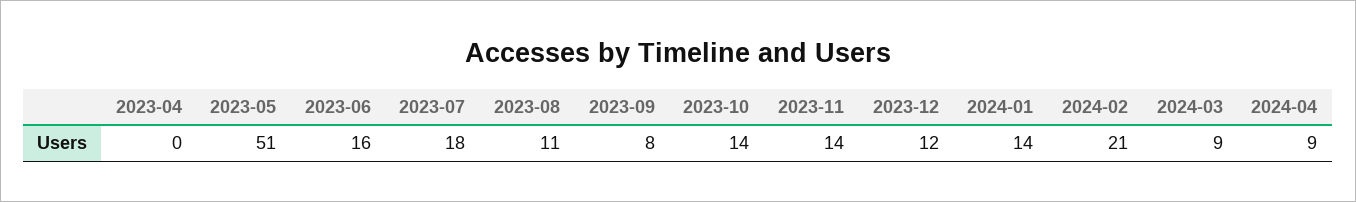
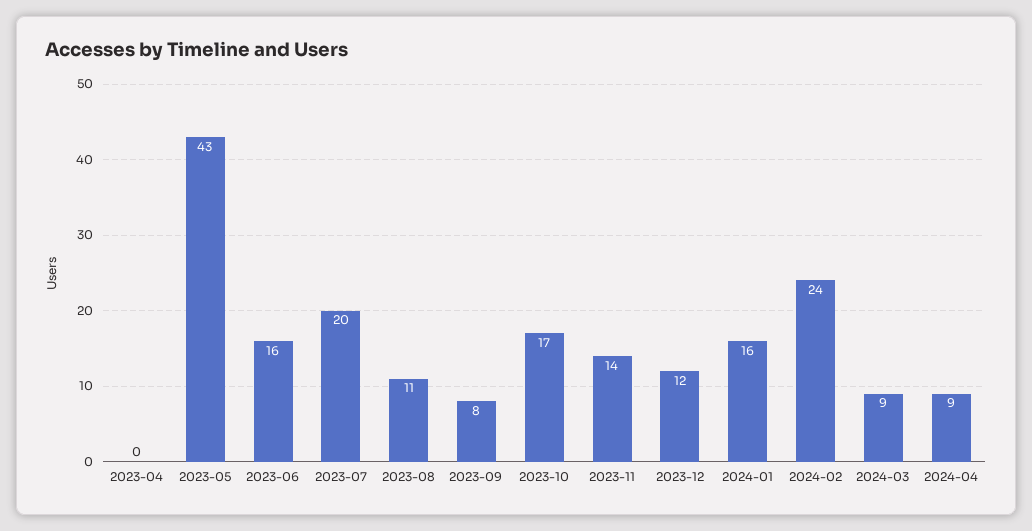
2023-05: 51 -> 43
2023-07: 18 -> 20
2023-10: 14 -> 17
2024-01: 14 -> 16
2024-02: 21 -> 24

